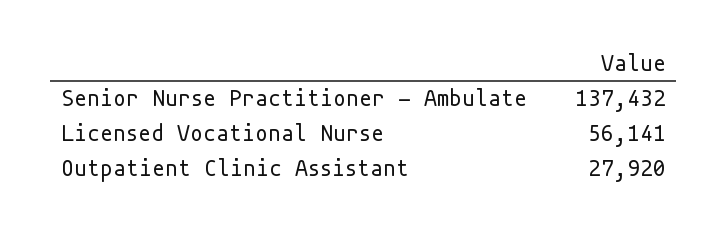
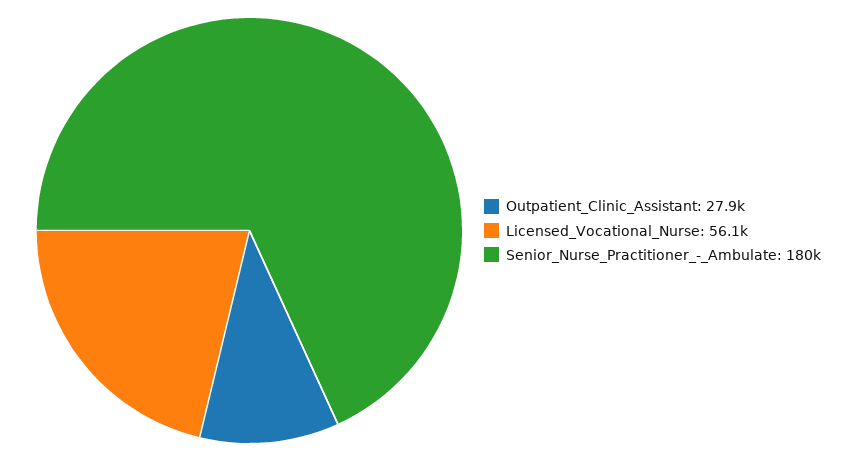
Senior Nurse Practitioner - Ambulate: 137432 -> 180000

